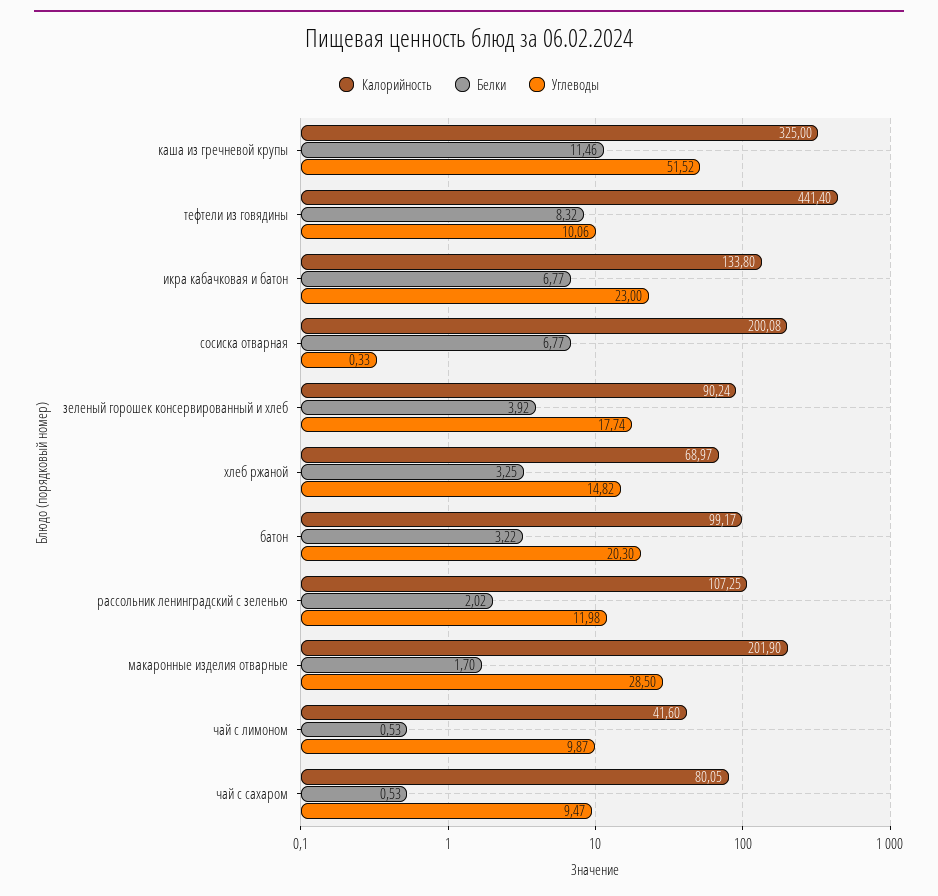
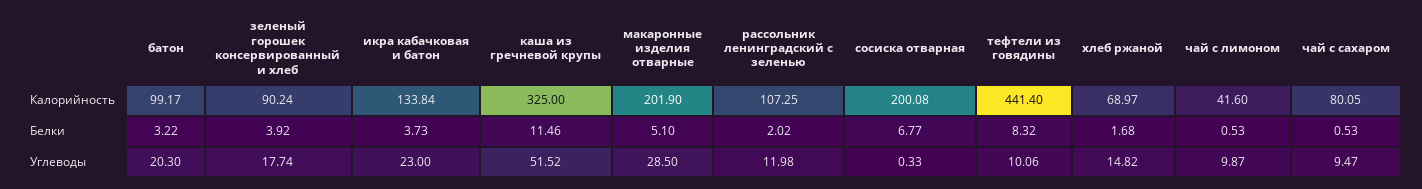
Калорийность, икра кабачковая и батон: 133.8 -> 133.84
Белки, икра кабачковая и батон: 6.77 -> 3.73
Белки, хлеб ржаной: 3.25 -> 1.68
Белки, макаронные изделия отварные: 1.7 -> 5.1

